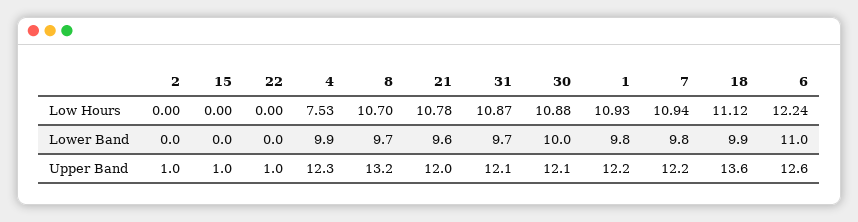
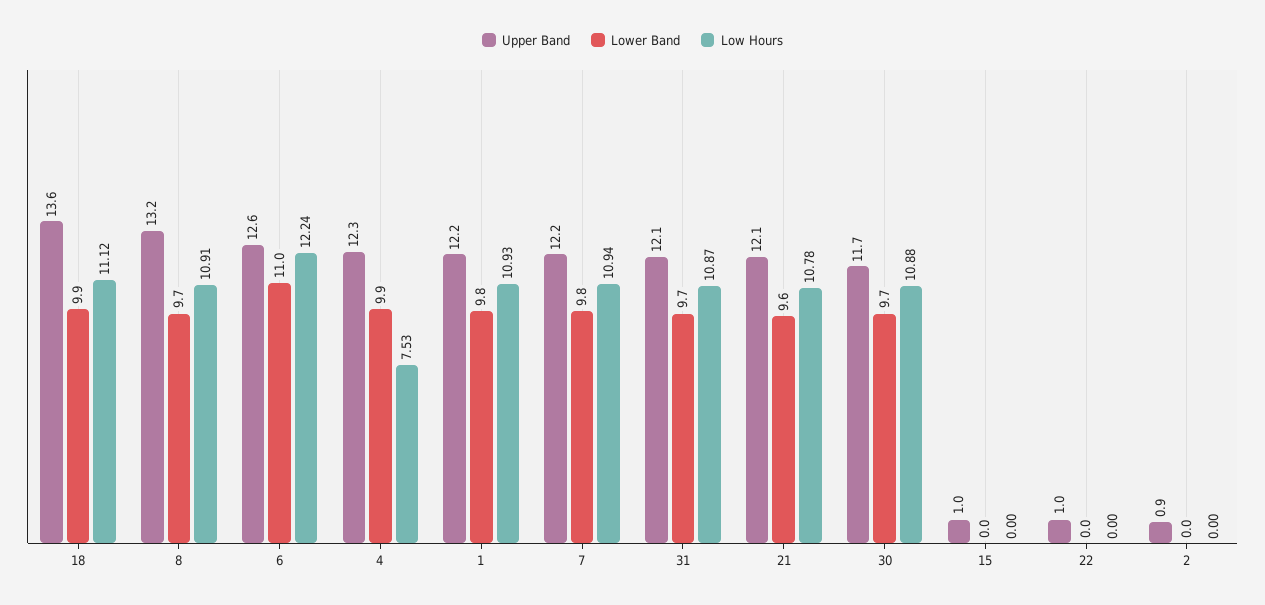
Low Hours, 8: 10.7 -> 10.91
Lower Band, 30: 10 -> 9.7
Upper Band, 2: 1 -> 0.9
Upper Band, 21: 12 -> 12.1
Upper Band, 30: 12.1 -> 11.7

